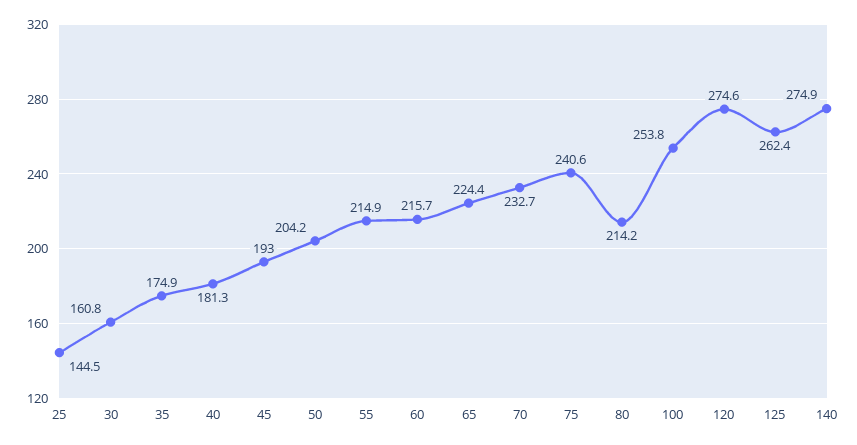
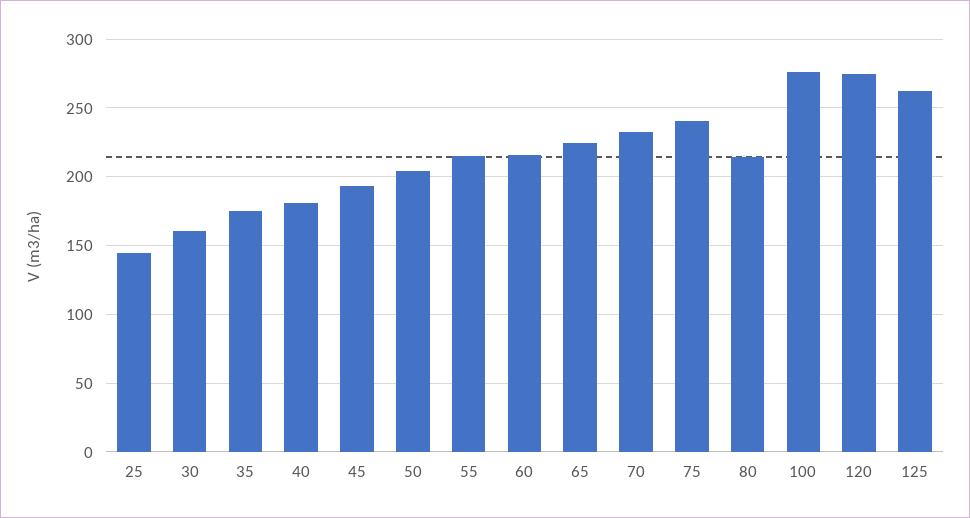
100: 253.8 -> 275
140: 274.9 -> none

